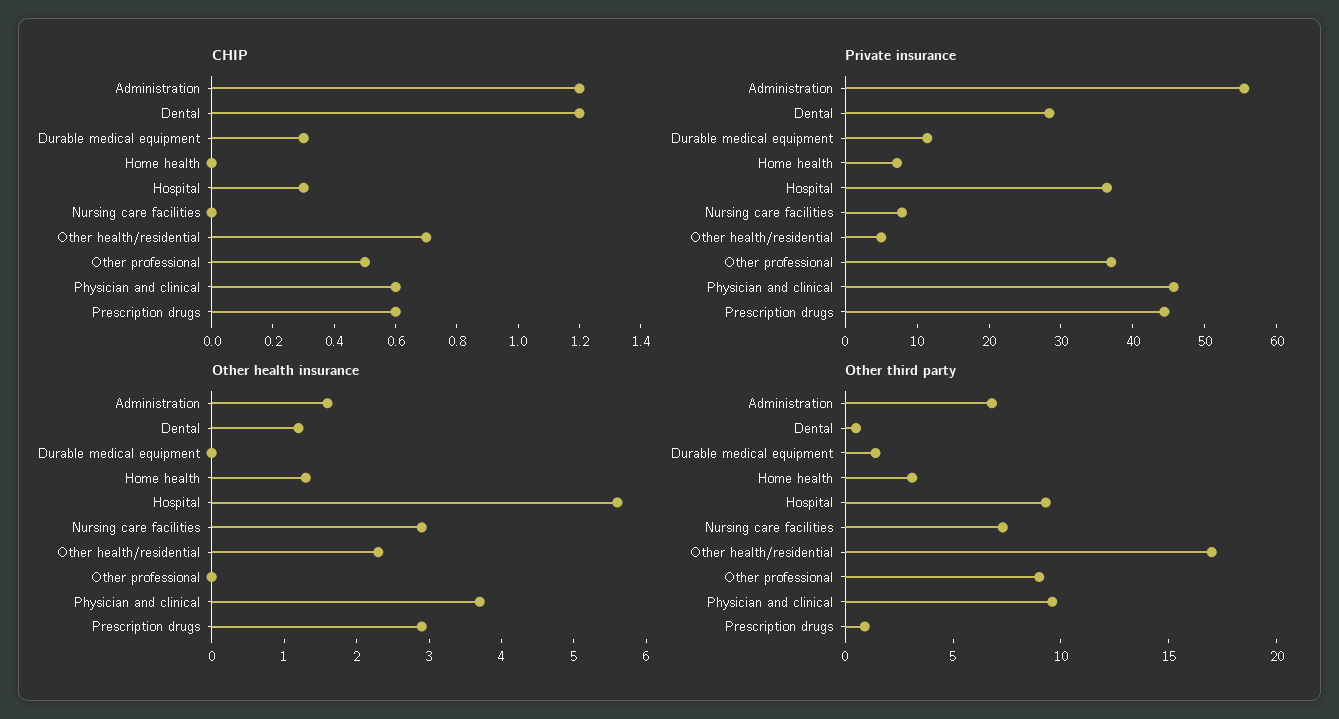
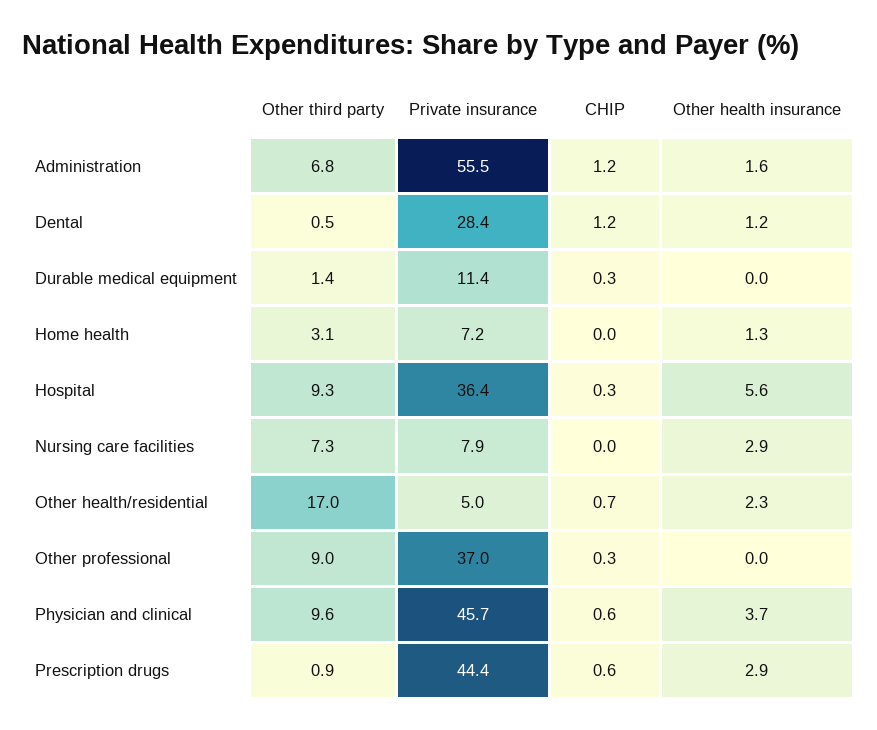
CHIP, Other professional: 0.5 -> 0.3

